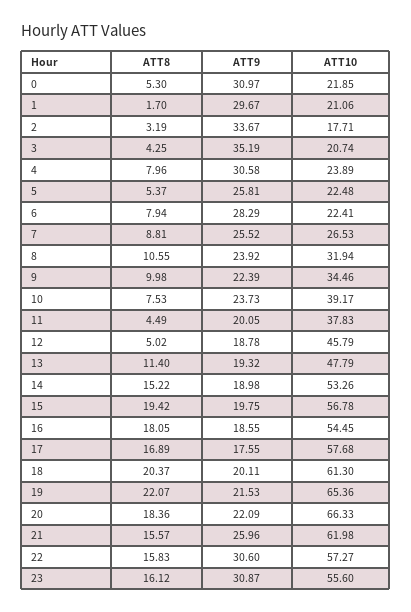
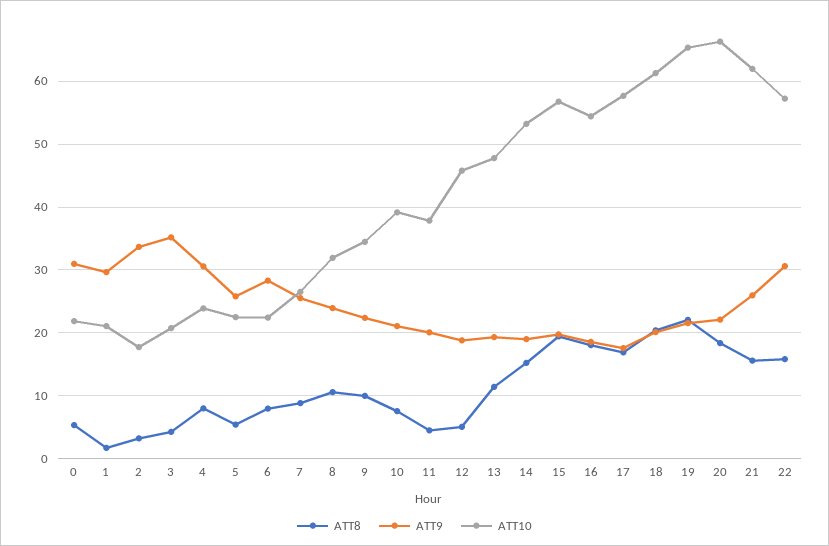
ATT9, 10: 23.73 -> 21
ATT8, 23: 16.12 -> none
ATT9, 23: 30.87 -> none
ATT10, 23: 55.6 -> none

